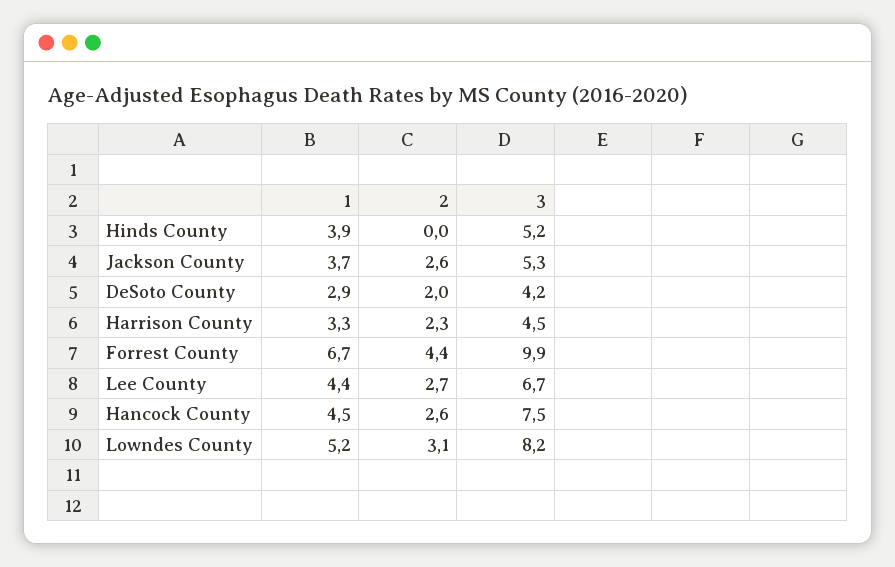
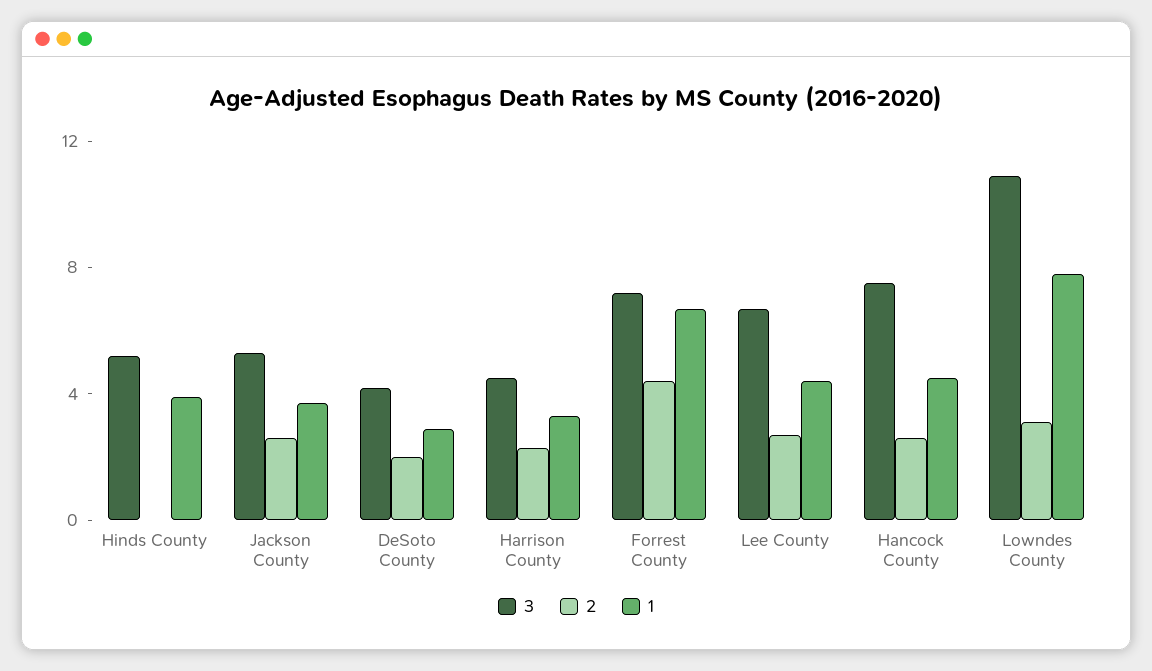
3, Forrest County: 9.9 -> 7
1, Lowndes County: 5.2 -> 8
3, Lowndes County: 8.2 -> 11

